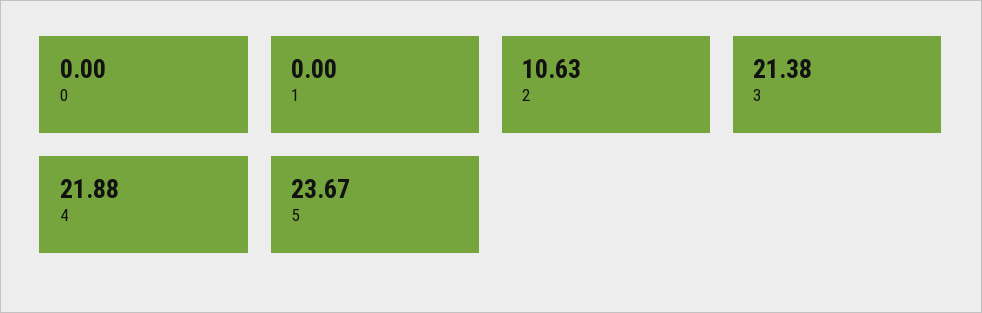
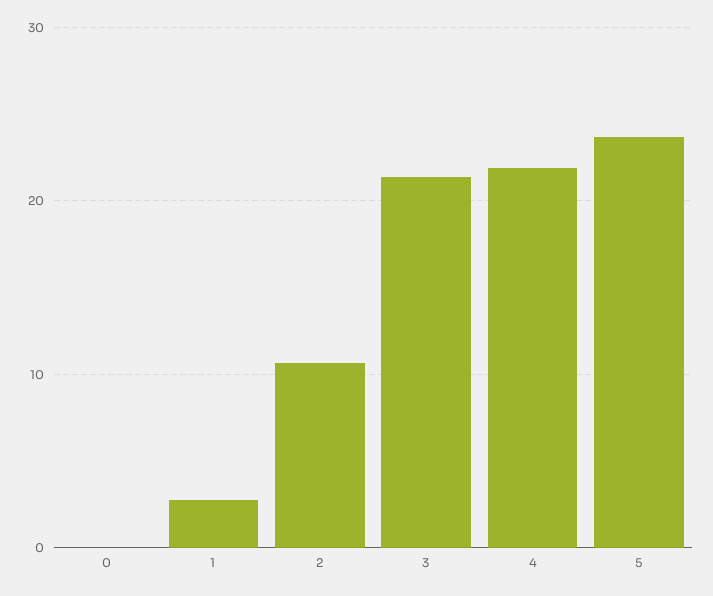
1: 0 -> 3

